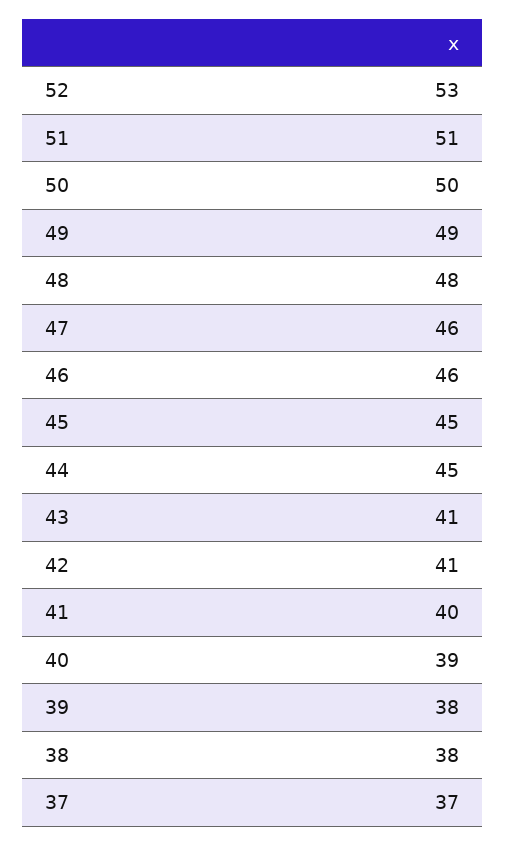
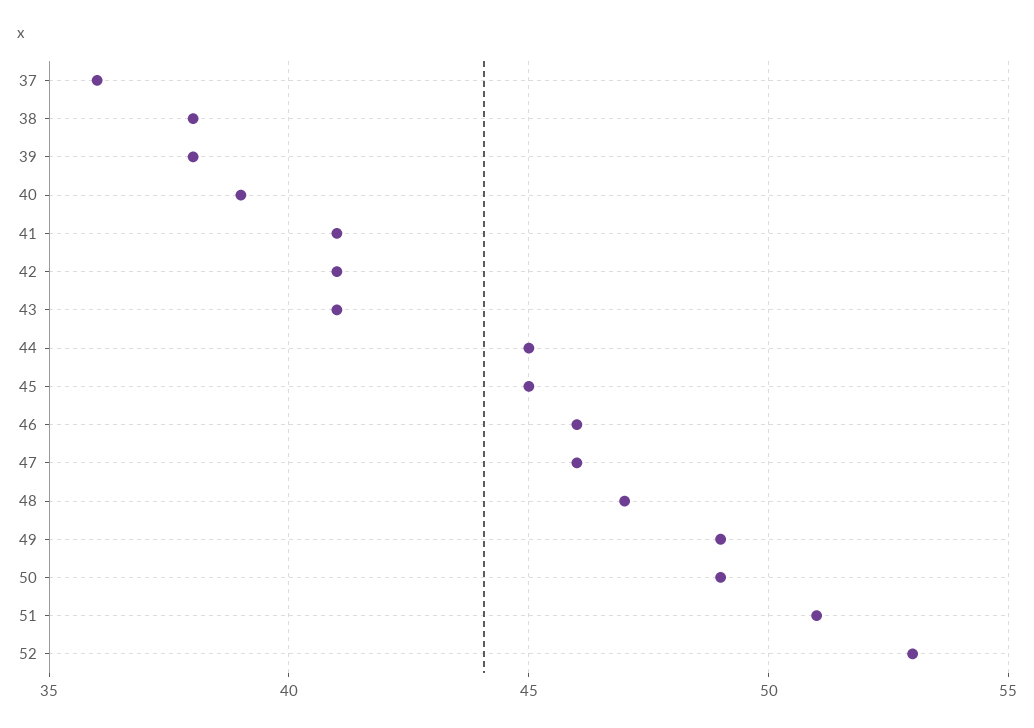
50: 50 -> 49
48: 48 -> 47
41: 40 -> 41
37: 37 -> 36

